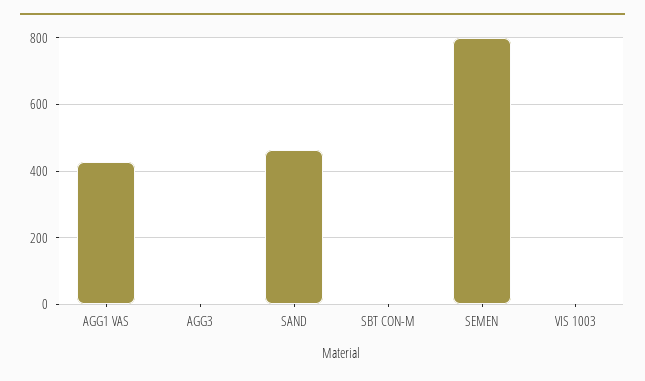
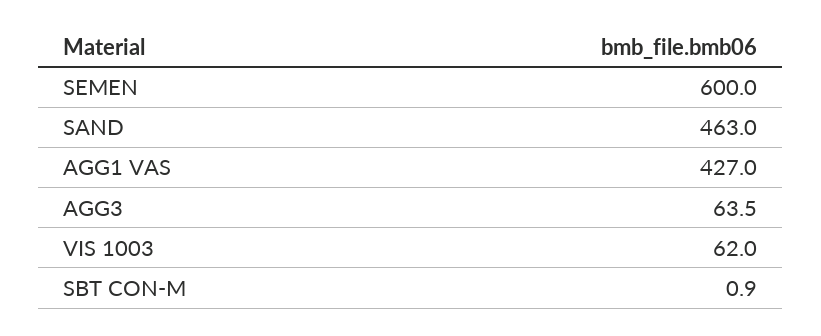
AGG3: 0 -> 63.5
SEMEN: 800 -> 600
VIS 1003: 0 -> 62

